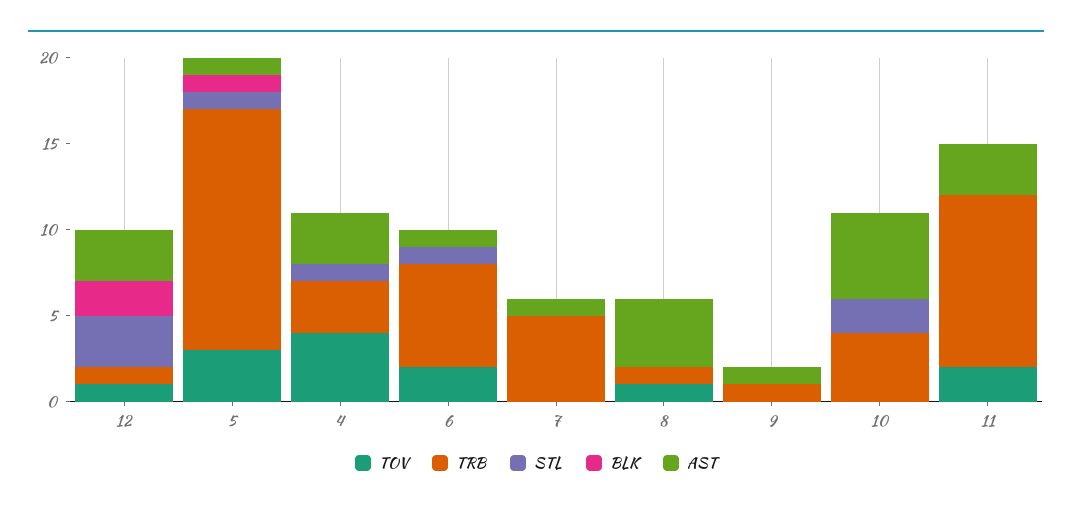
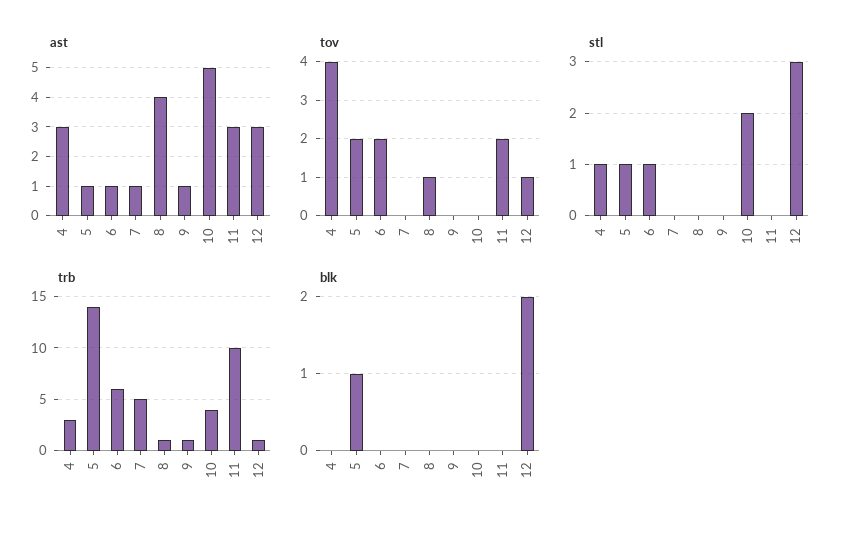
TOV, 5: 3 -> 2

